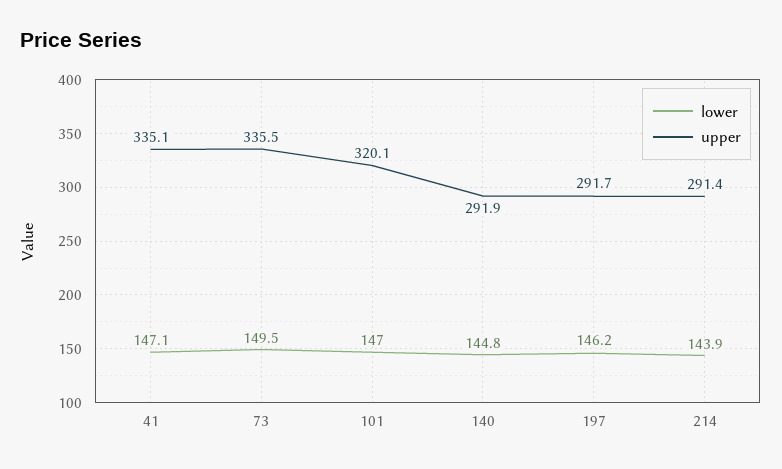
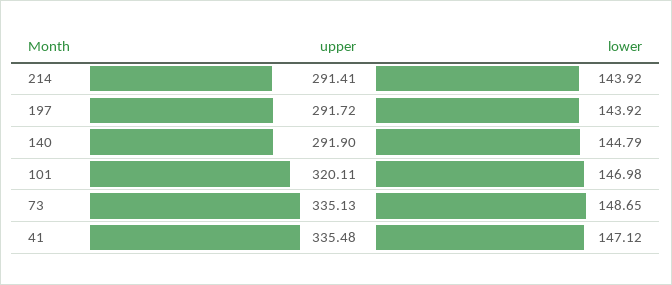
upper, 41: 335.1 -> 335.48
lower, 73: 149.5 -> 148.65
upper, 73: 335.5 -> 335.13
lower, 197: 146.2 -> 143.92

